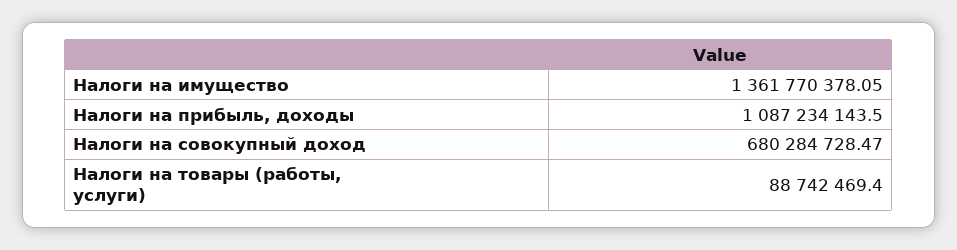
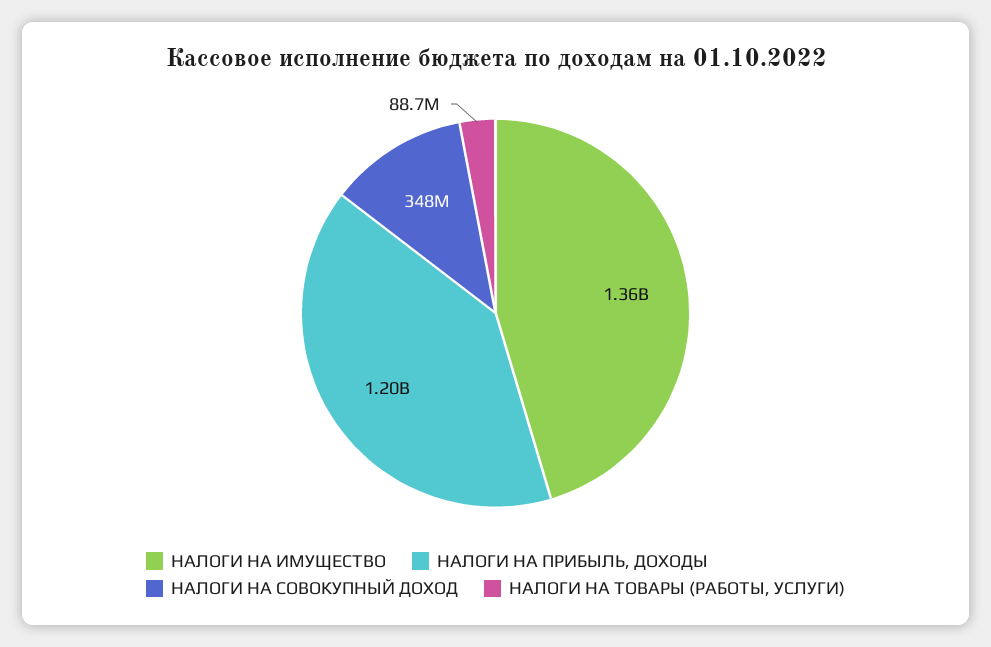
Налоги на прибыль, доходы: 1087234143.5 -> 1200000000
Налоги на совокупный доход: 680284728.47 -> 348000000

